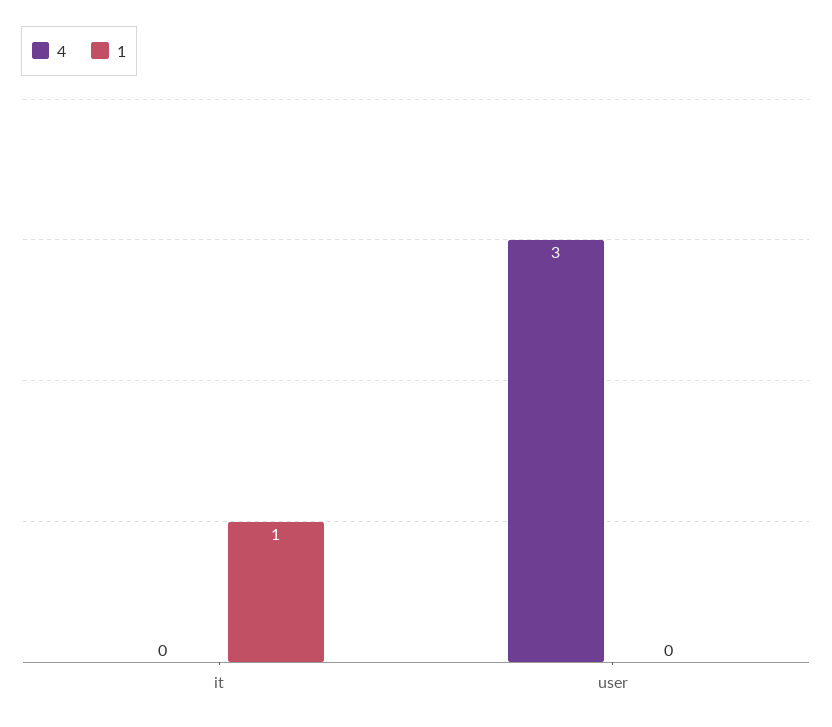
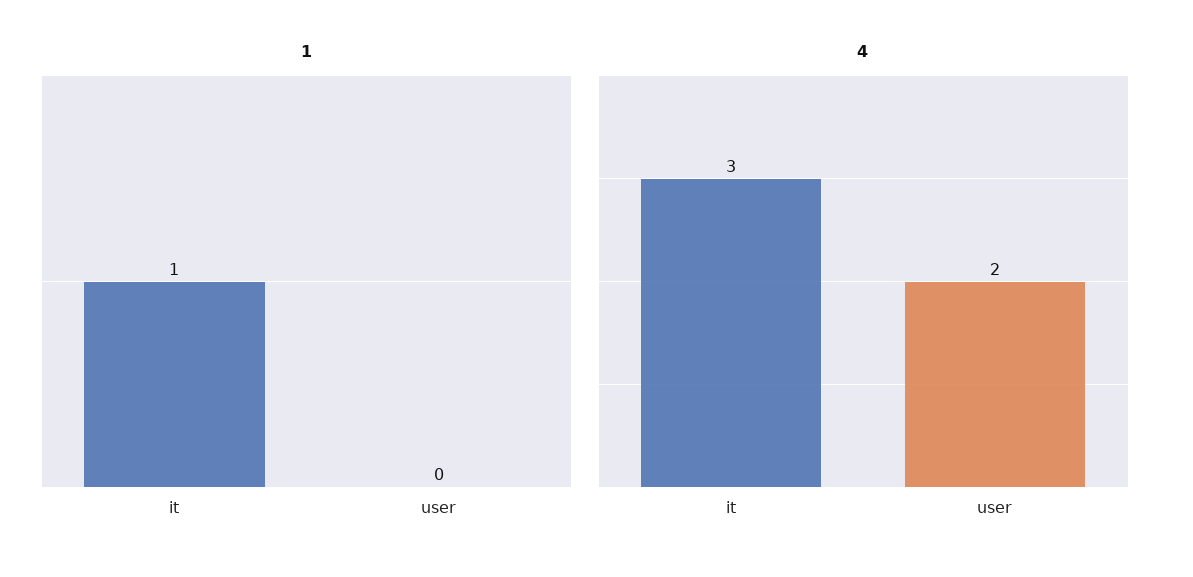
4, it: 0 -> 3
4, user: 3 -> 2

